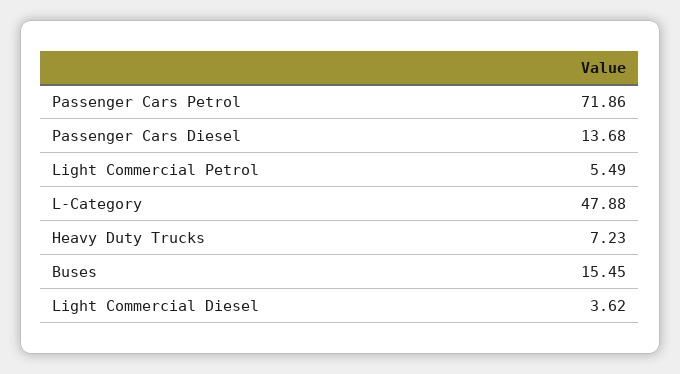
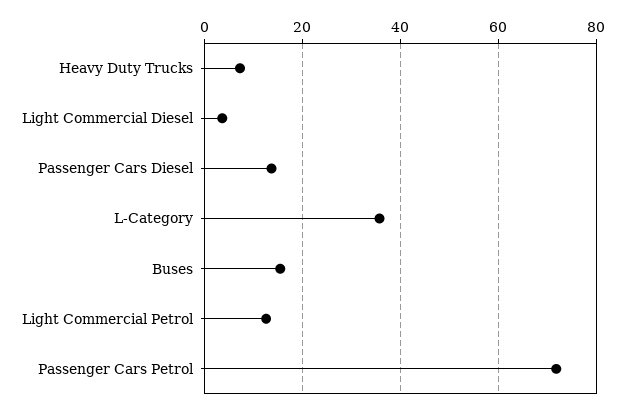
Light Commercial Petrol: 5.49 -> 12
L-Category: 47.88 -> 36

